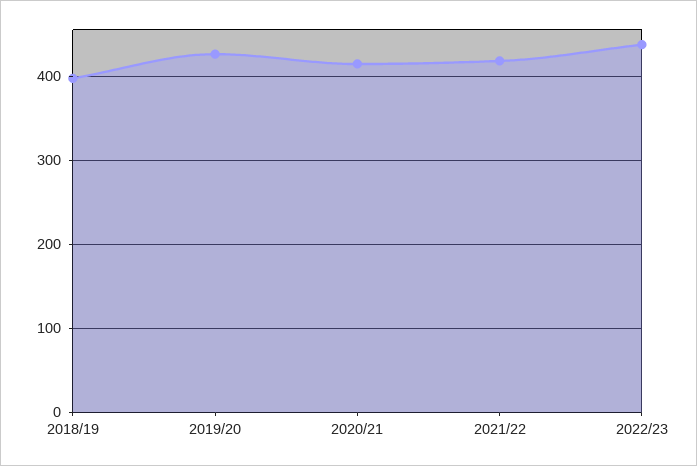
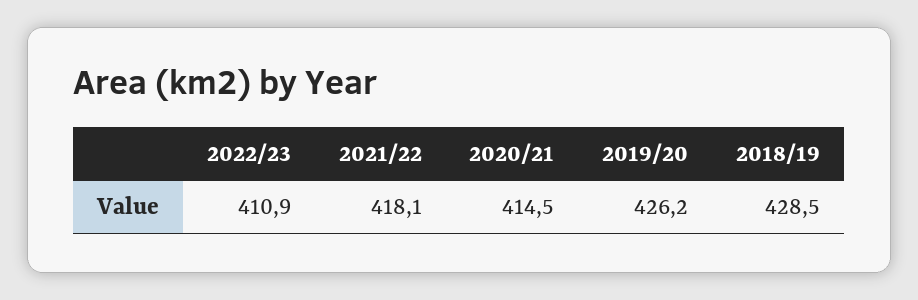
2018/19: 400 -> 428.5
2022/23: 440 -> 410.9

